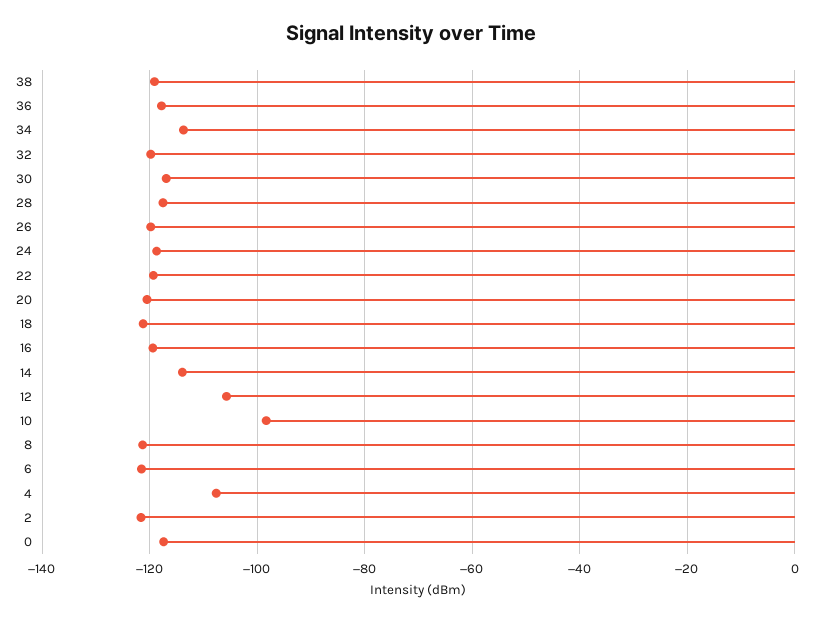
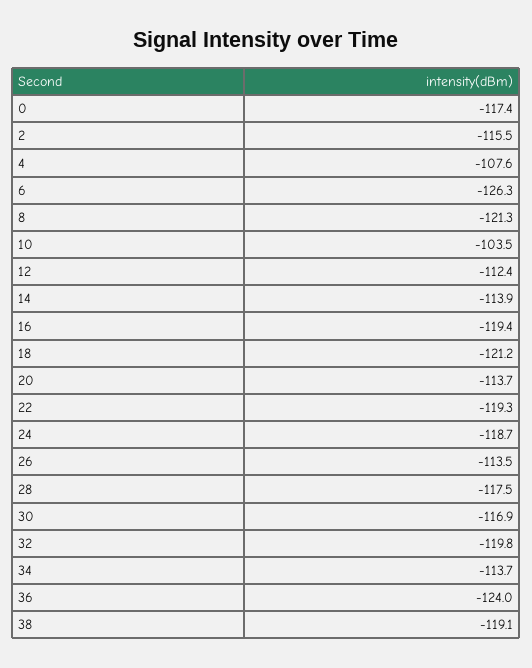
36: -118 -> -124
26: -120 -> -113.5
20: -120 -> -113.7
12: -106 -> -112.4
10: -98 -> -103.5
6: -122 -> -126.3
2: -122 -> -115.5

